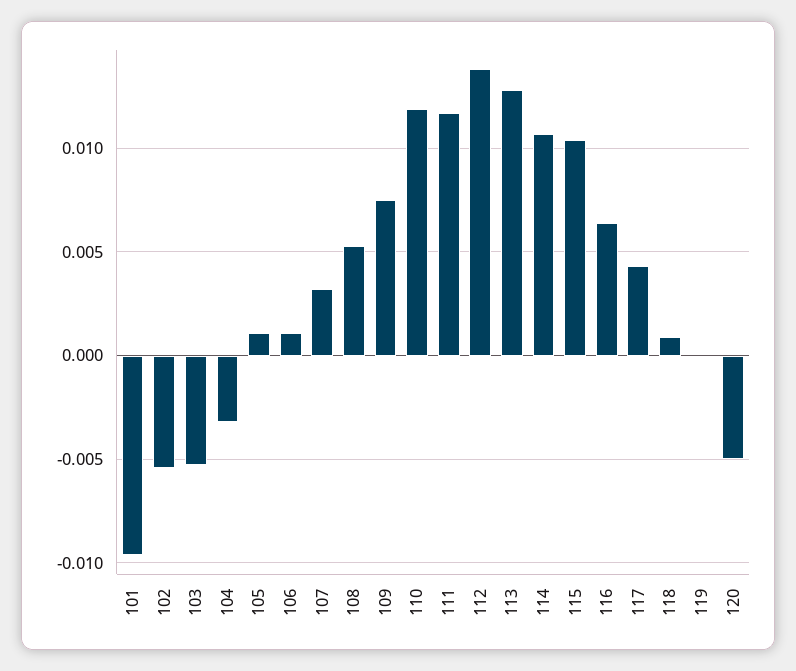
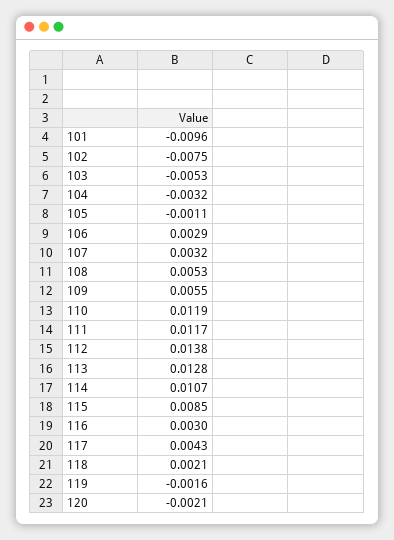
102: -0.0055 -> -0.0075
105: 0.001 -> -0.0011
106: 0.001 -> 0.0029
109: 0.0075 -> 0.0055
115: 0.0105 -> 0.0085
116: 0.0065 -> 0.003
118: 0.001 -> 0.0021
119: 0 -> -0.0016
120: -0.005 -> -0.0021

